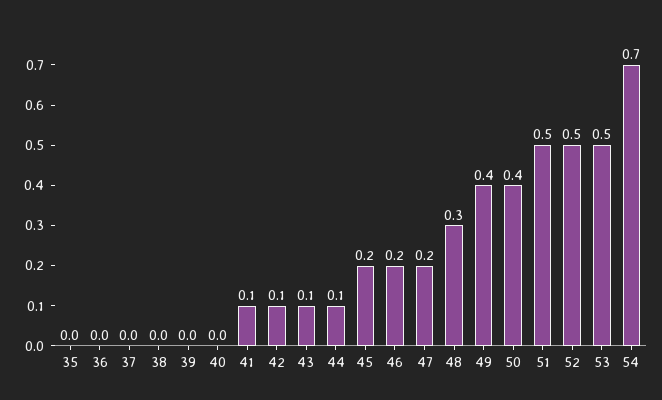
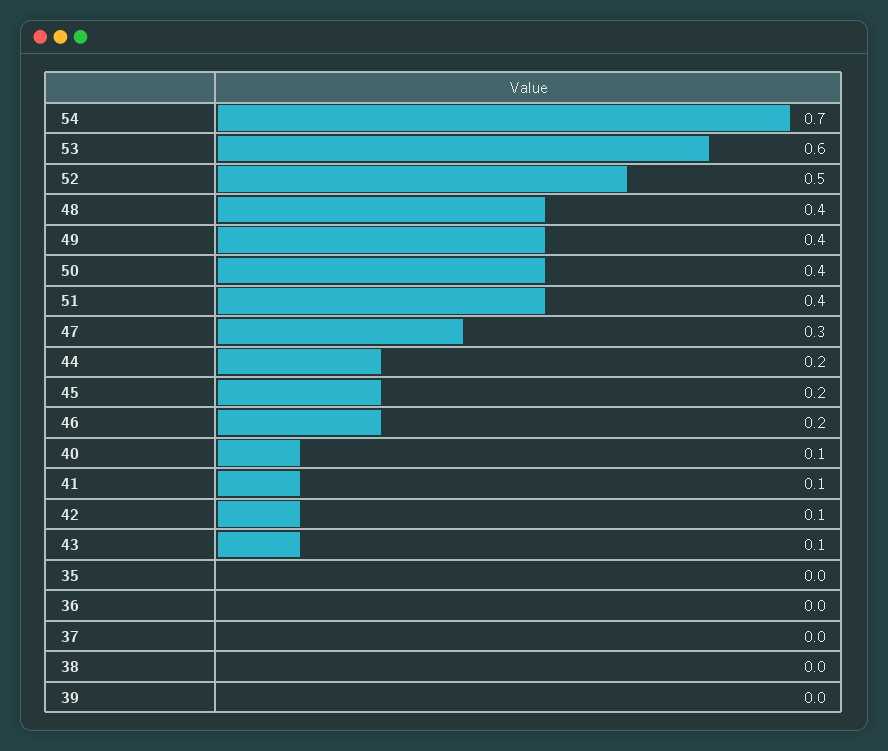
40: 0 -> 0.1
44: 0.1 -> 0.2
47: 0.2 -> 0.3
48: 0.3 -> 0.4
51: 0.5 -> 0.4
53: 0.5 -> 0.6

